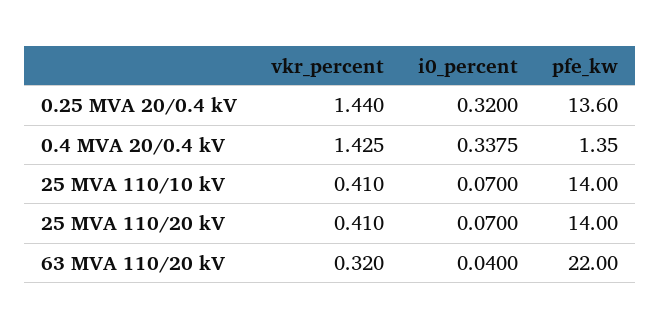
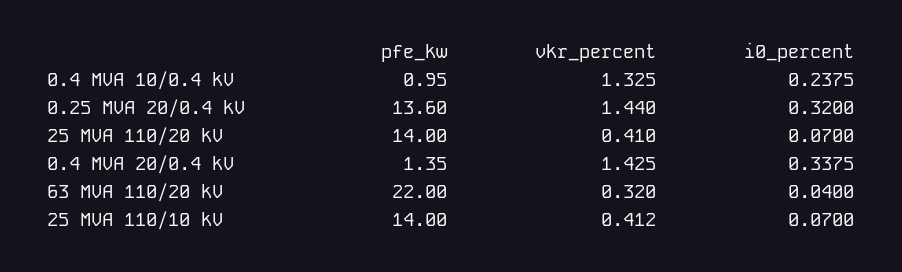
vkr_percent, 25 MVA 110/10 kV: 0.41 -> 0.412
pfe_kw, 0.4 MVA 10/0.4 kV: none -> 0.95
vkr_percent, 0.4 MVA 10/0.4 kV: none -> 1.325
i0_percent, 0.4 MVA 10/0.4 kV: none -> 0.2375

